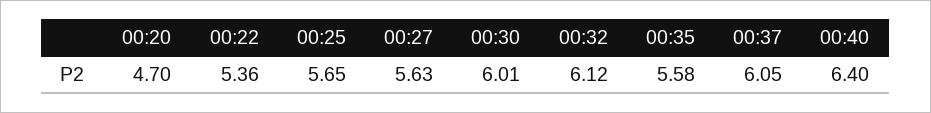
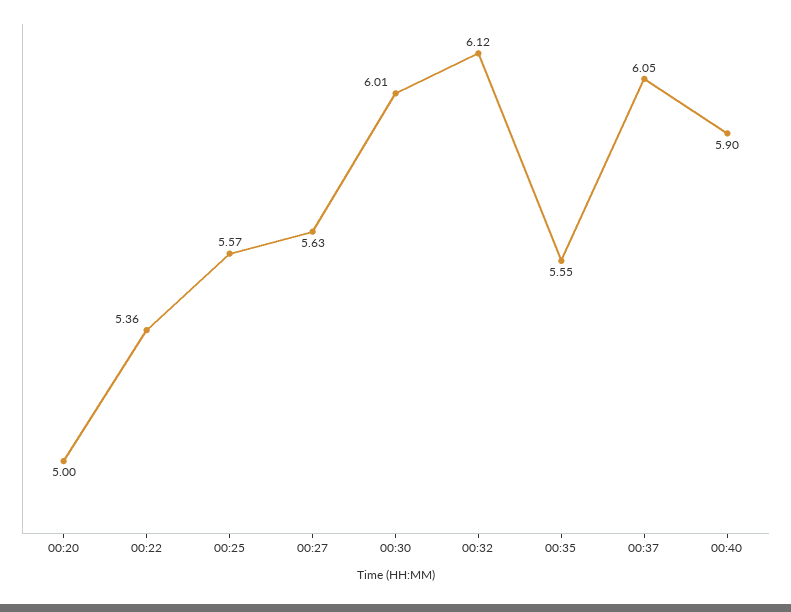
00:20: 4.7 -> 5
00:25: 5.65 -> 5.57
00:35: 5.58 -> 5.55
00:40: 6.4 -> 5.9

